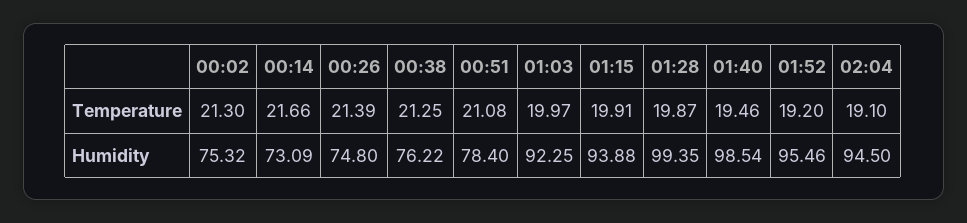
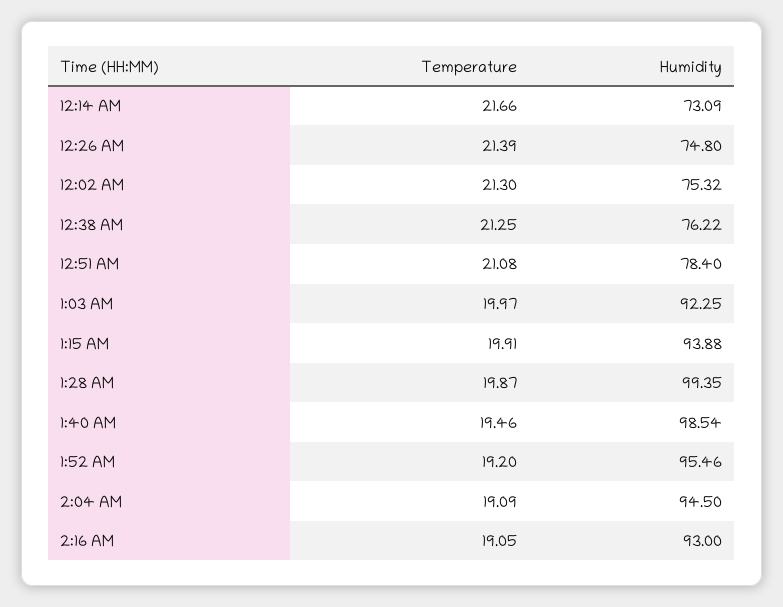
02:04, Temperature: 19.1 -> 19.09
2:16 AM, Temperature: none -> 19.05
2:16 AM, Humidity: none -> 93

